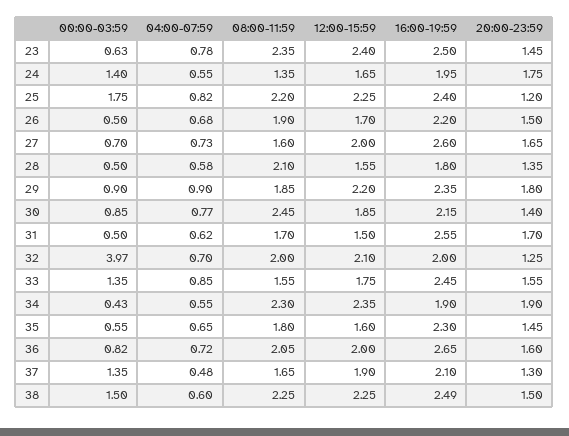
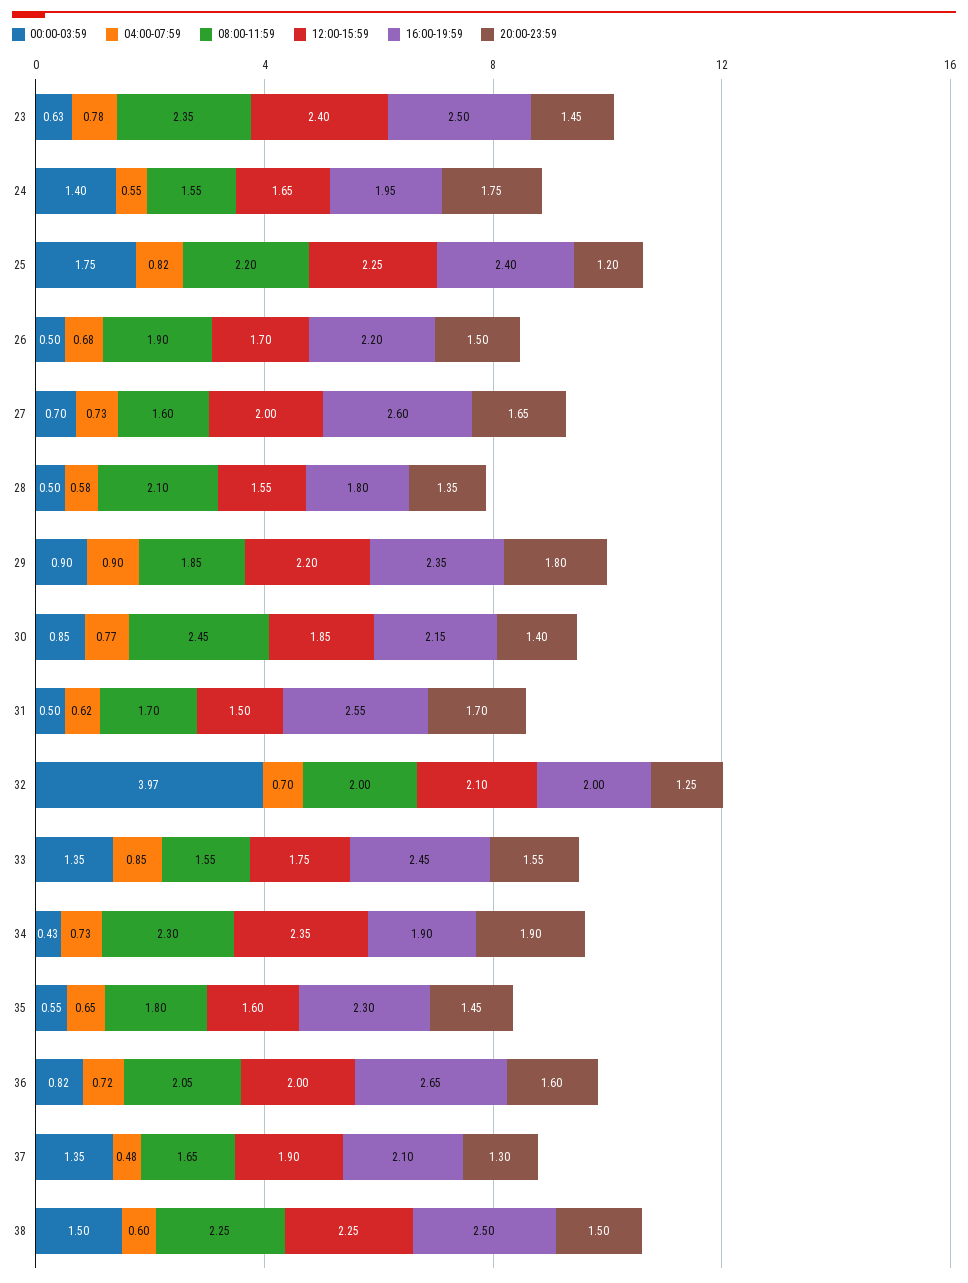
08:00-11:59, 24: 1.35 -> 1.55
04:00-07:59, 34: 0.55 -> 0.73
16:00-19:59, 38: 2.49 -> 2.5

